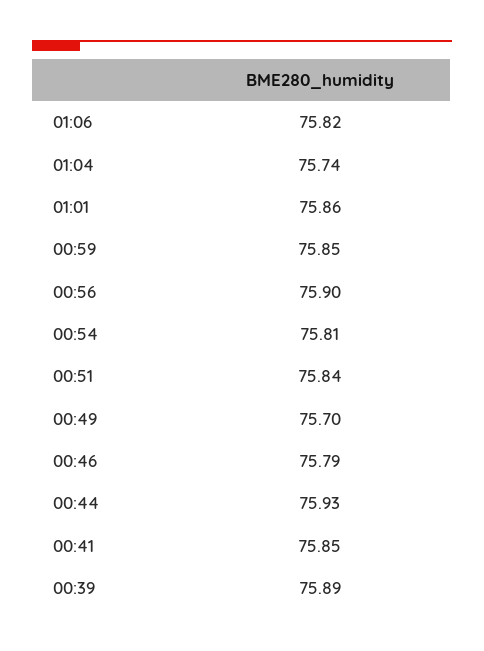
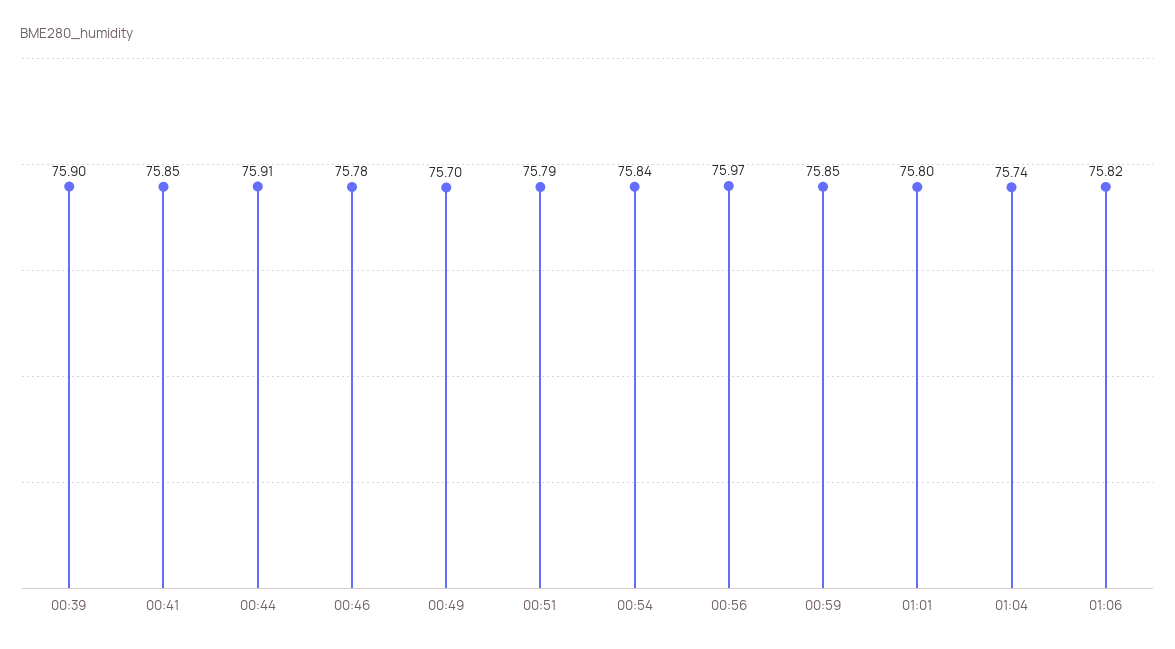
01:01: 75.86 -> 75.8
00:56: 75.9 -> 75.97
00:54: 75.81 -> 75.84
00:51: 75.84 -> 75.79
00:46: 75.79 -> 75.78
00:44: 75.93 -> 75.91
00:39: 75.89 -> 75.9

